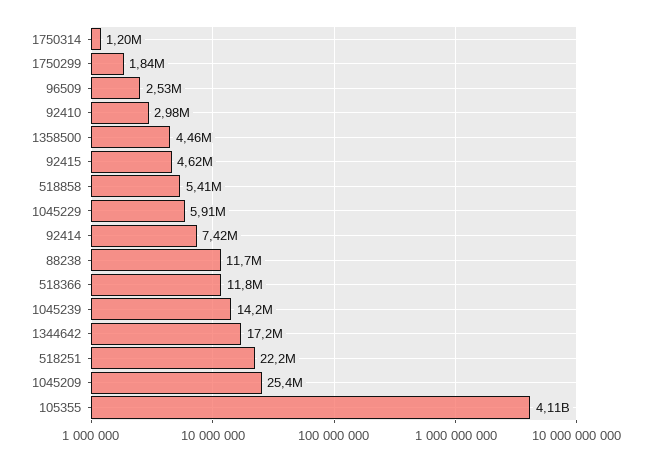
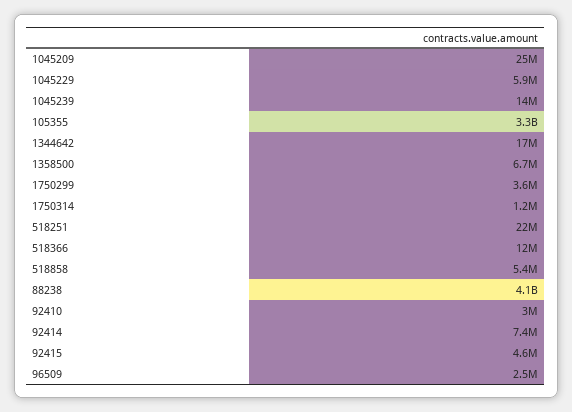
1750299: 1840000 -> 3600000
1358500: 4460000 -> 6700000
88238: 11700000 -> 4100000000
105355: 4110000000 -> 3300000000

